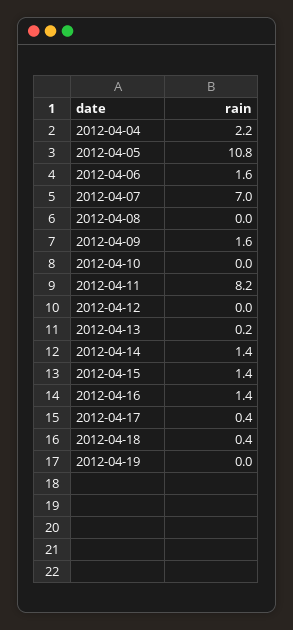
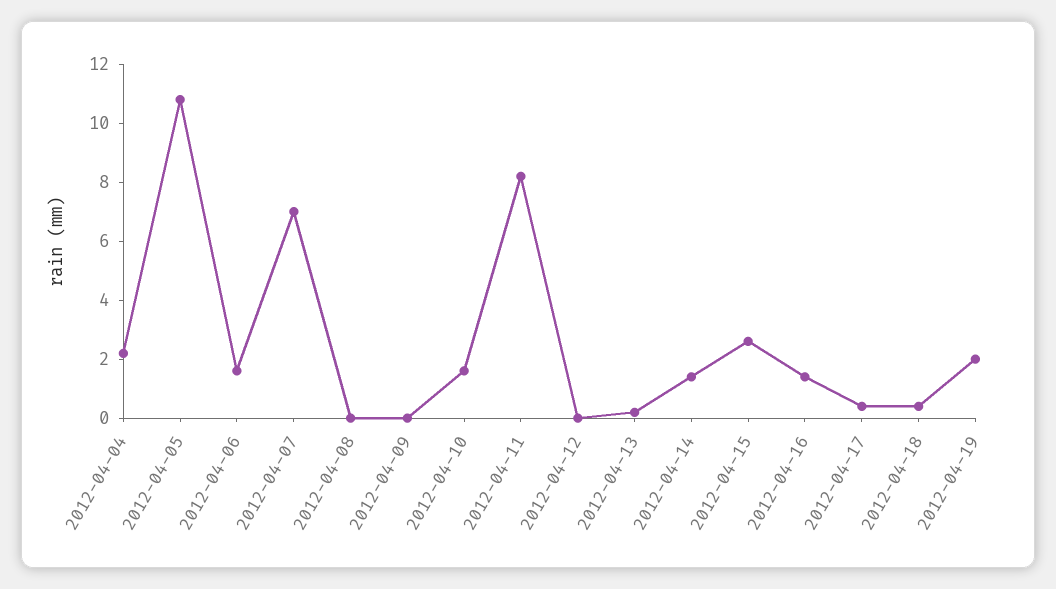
2012-04-09: 1.6 -> 0
2012-04-10: 0 -> 1.5
2012-04-15: 1.4 -> 2.5
2012-04-19: 0 -> 2

